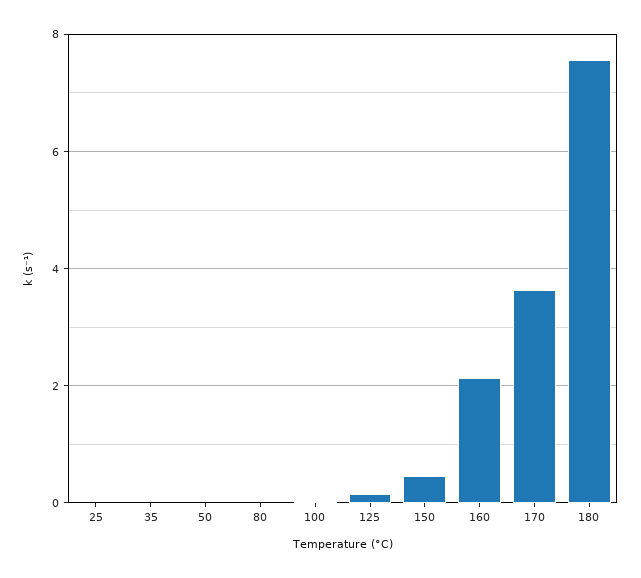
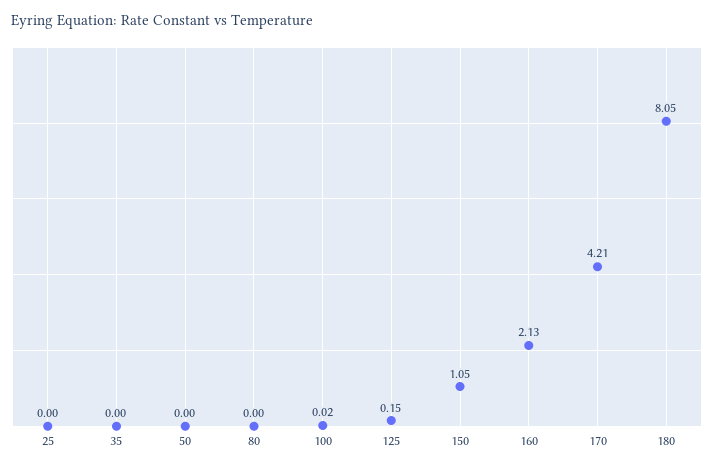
150: 0.4 -> 1.05
170: 3.6 -> 4.21
180: 7.6 -> 8.05

